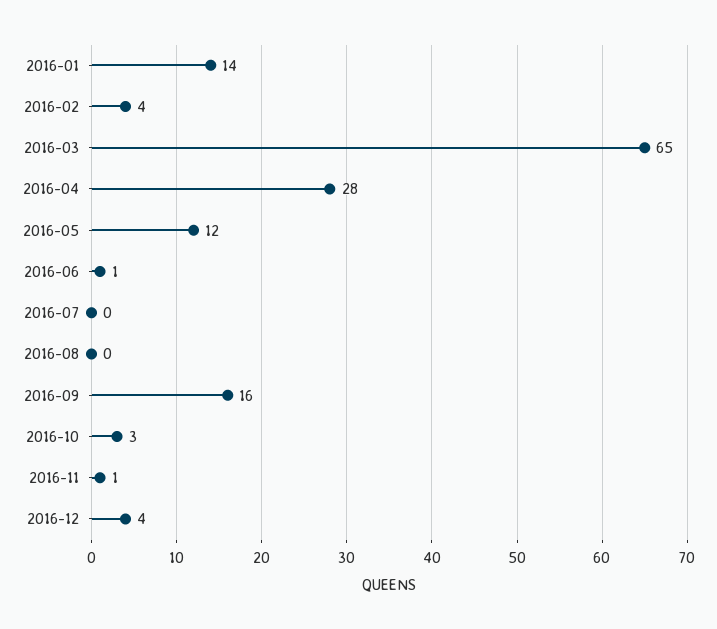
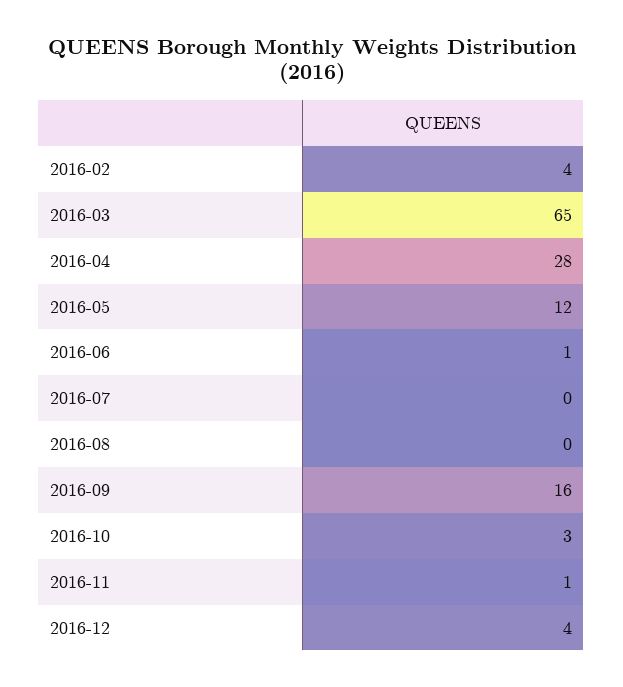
2016-01: 14 -> none

